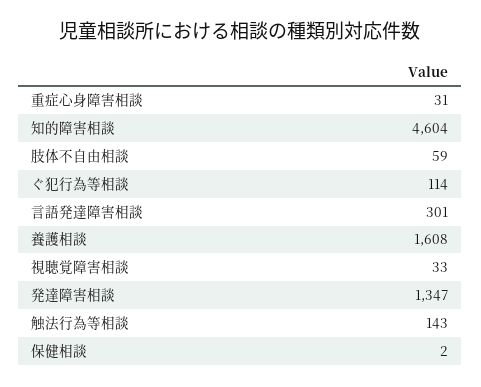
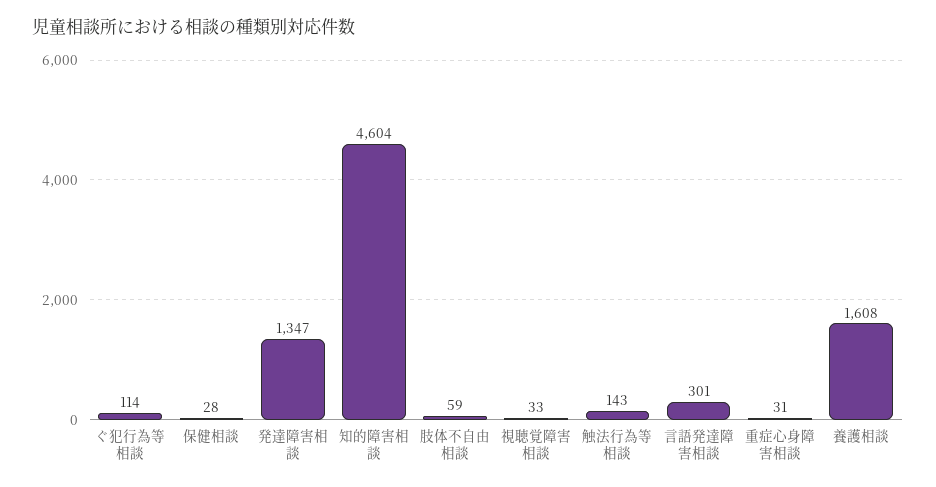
保健相談: 2 -> 28

